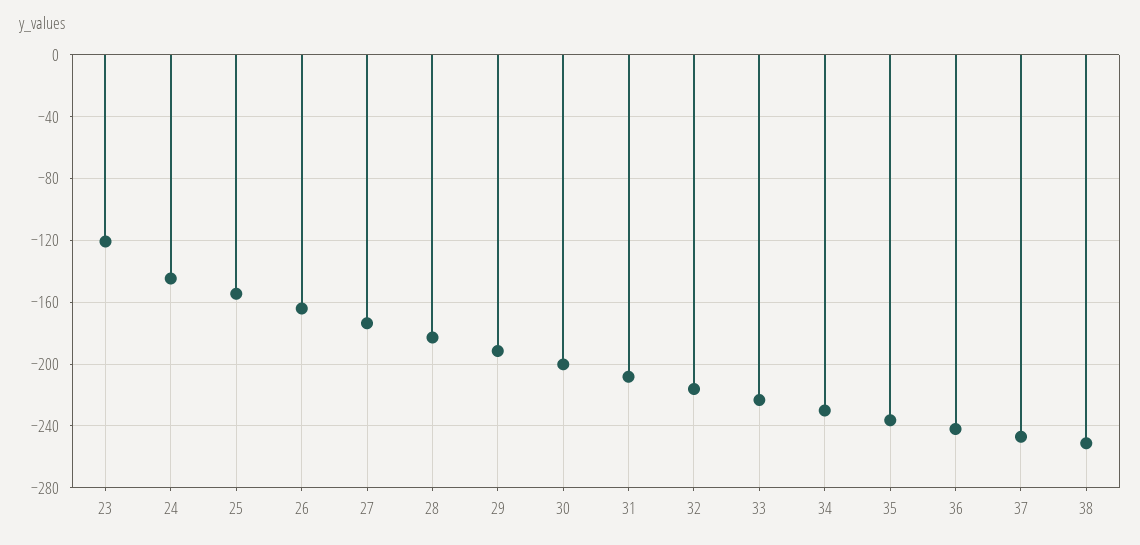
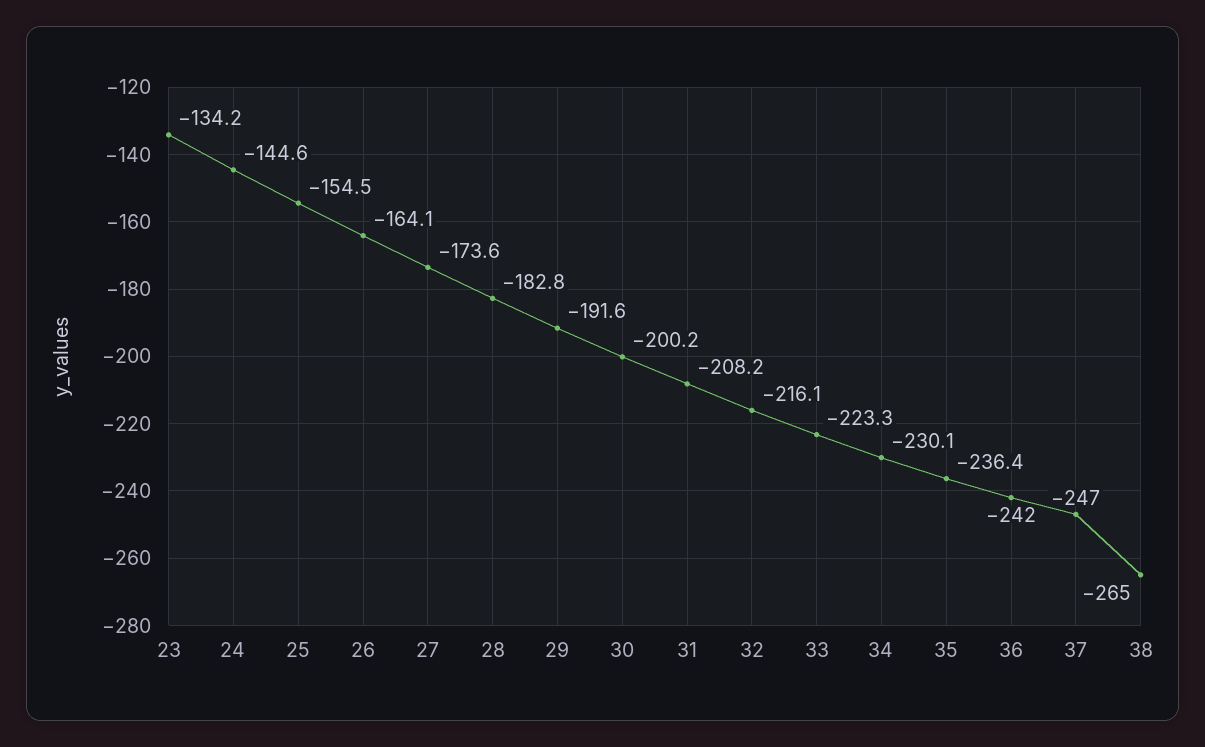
23: -120 -> -134.2
38: -250 -> -265

